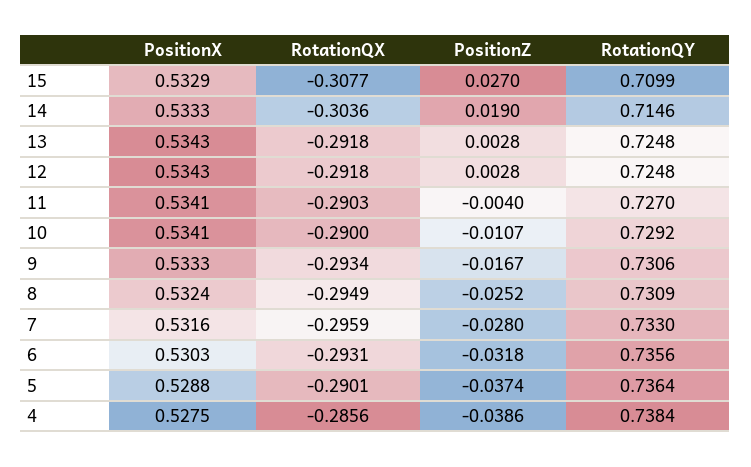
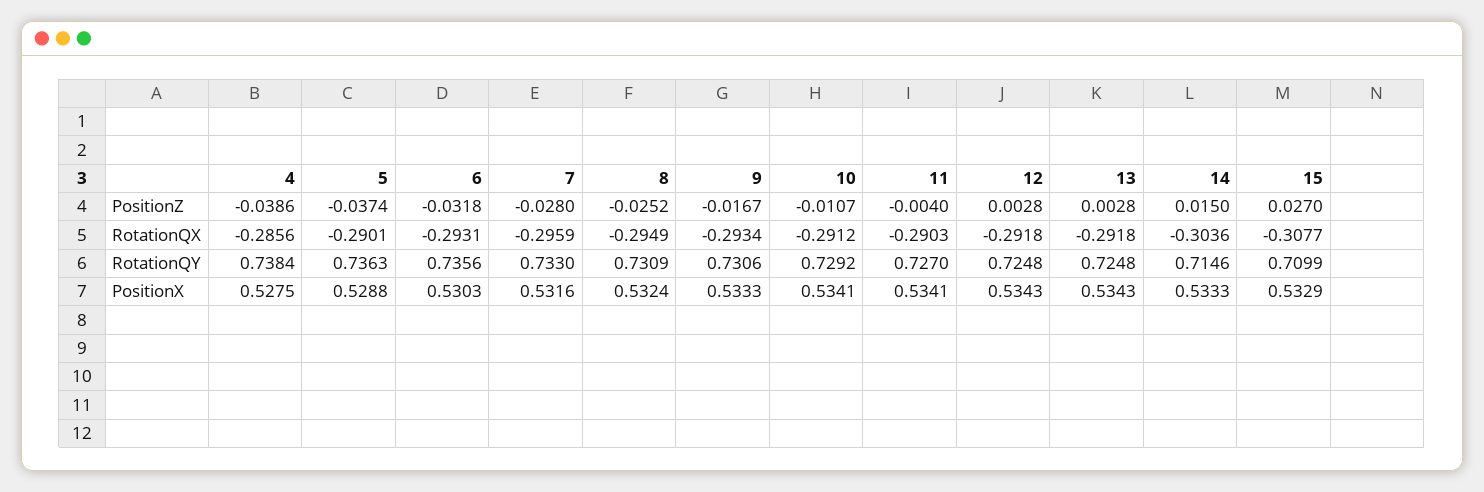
PositionZ, 14: 0.019 -> 0.015
RotationQX, 10: -0.29 -> -0.2912
RotationQY, 5: 0.7364 -> 0.7363

